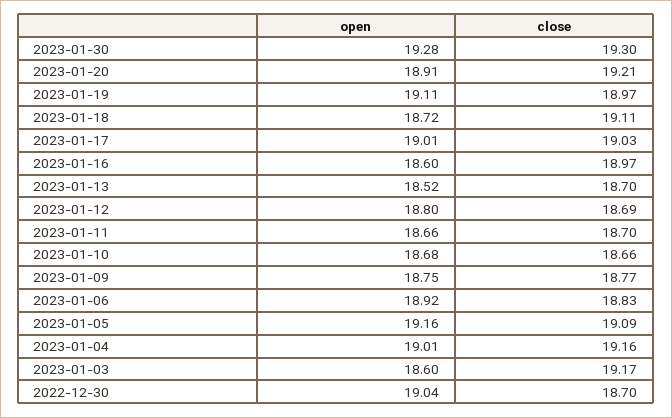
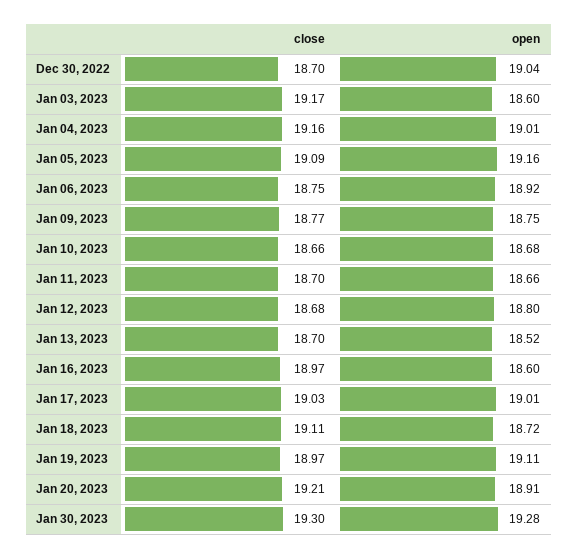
close, 2023-01-12: 18.69 -> 18.68
close, 2023-01-06: 18.83 -> 18.75

